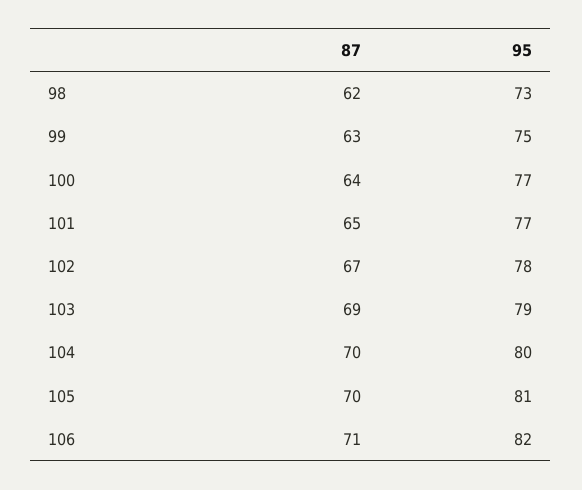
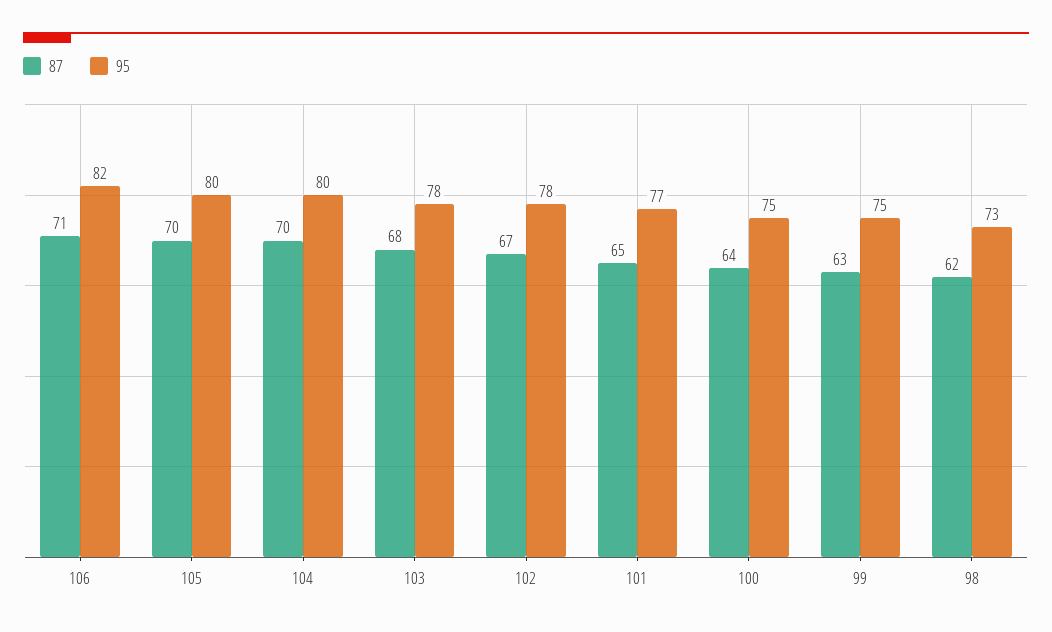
95, 100: 77 -> 75
87, 103: 69 -> 68
95, 103: 79 -> 78
95, 105: 81 -> 80

